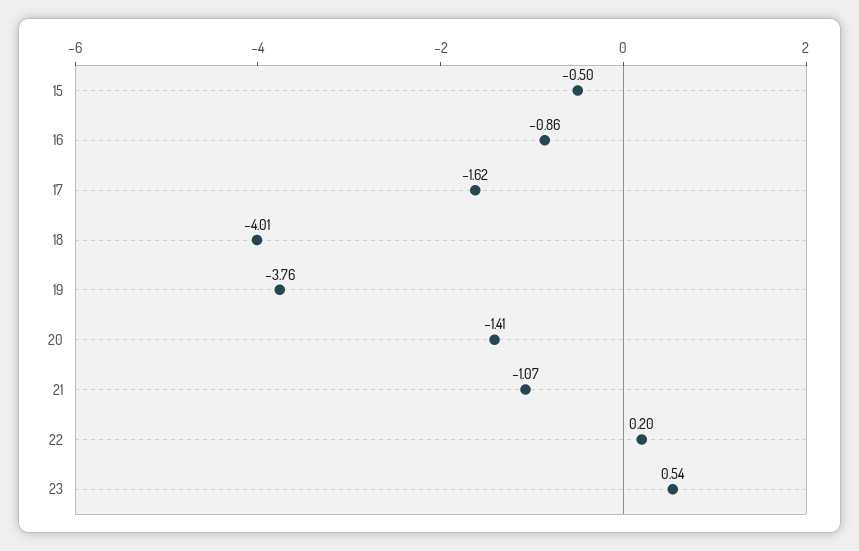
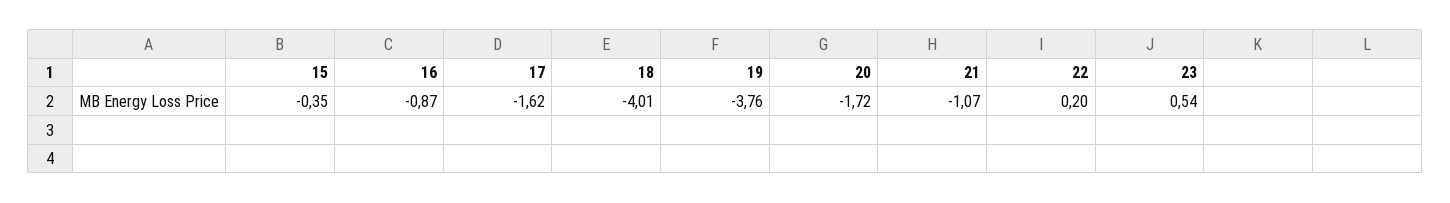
15: -0.5 -> -0.35
16: -0.86 -> -0.87
20: -1.41 -> -1.72

